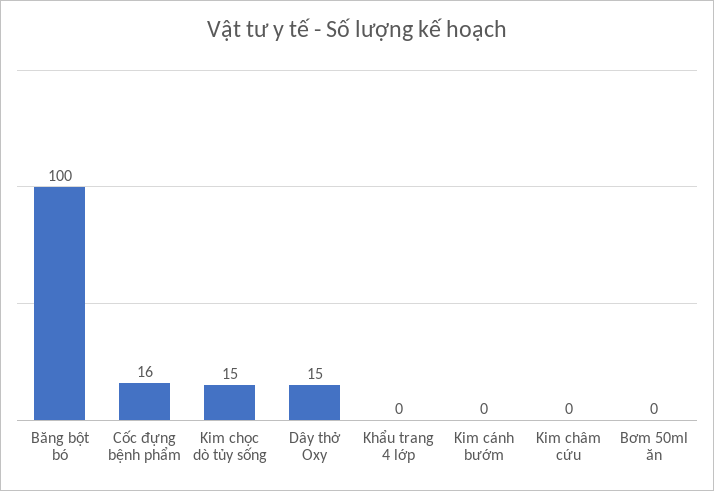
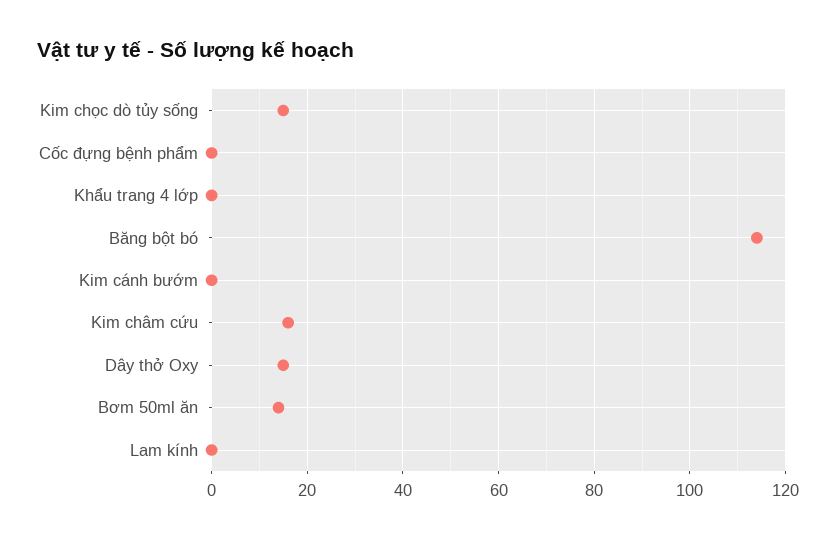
Băng bột bó: 100 -> 115
Cốc đựng bệnh phẩm: 16 -> 0
Kim châm cứu: 0 -> 15
Bơm 50ml ăn: 0 -> 15
Lam kính: none -> 0

